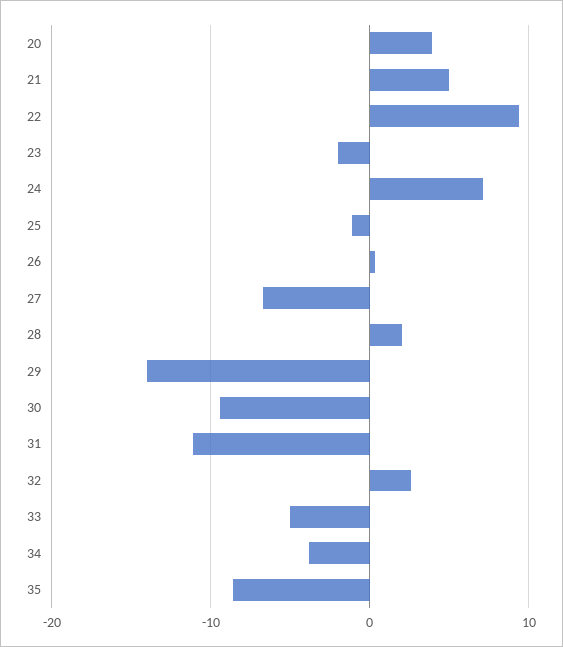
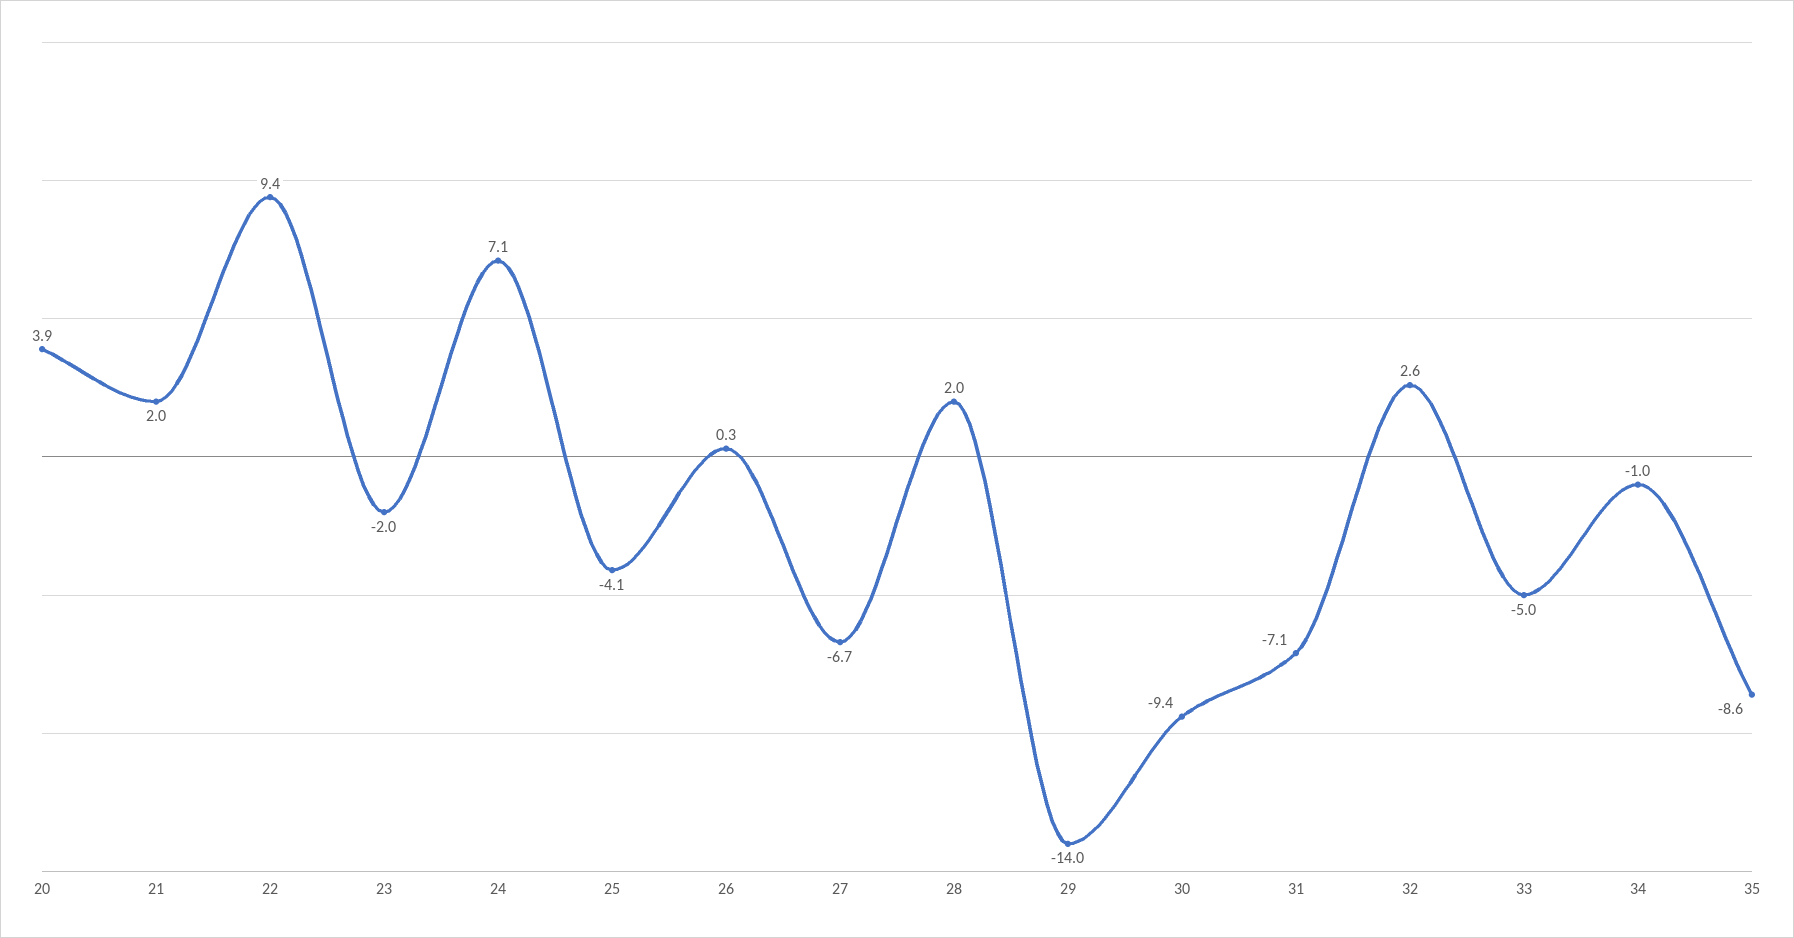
21: 5 -> 2
25: -1 -> -4.1
31: -11 -> -7.1
34: -4 -> -1

